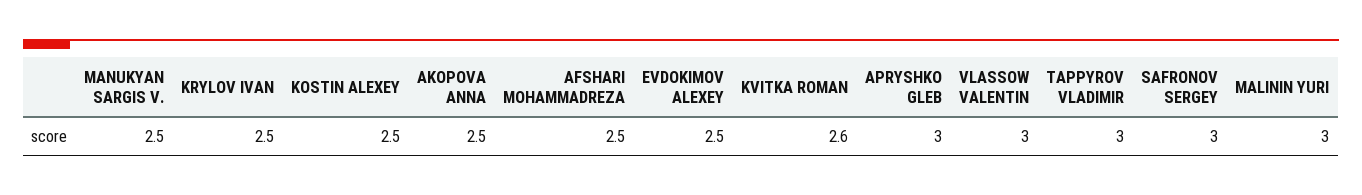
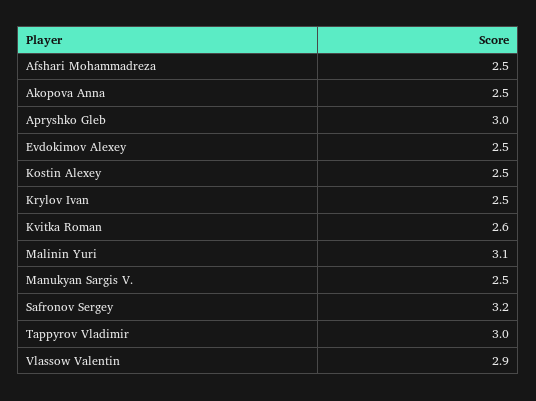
VLASSOW VALENTIN: 3 -> 2.9
SAFRONOV SERGEY: 3 -> 3.2
MALININ YURI: 3 -> 3.1

